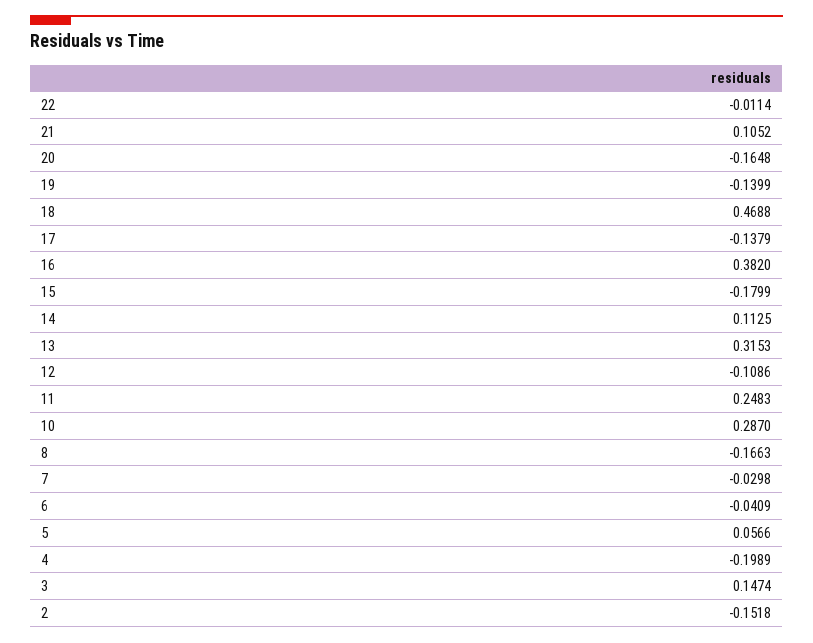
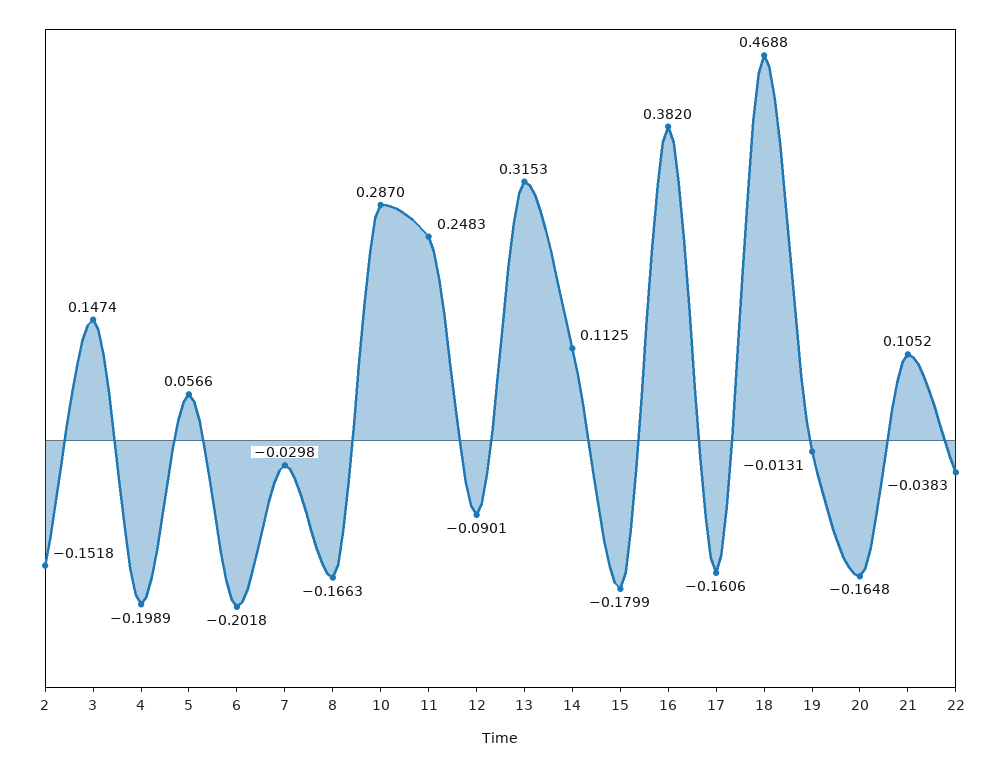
22: -0.0114 -> -0.0383
19: -0.1399 -> -0.0131
17: -0.1379 -> -0.1606
12: -0.1086 -> -0.0901
6: -0.0409 -> -0.2018

